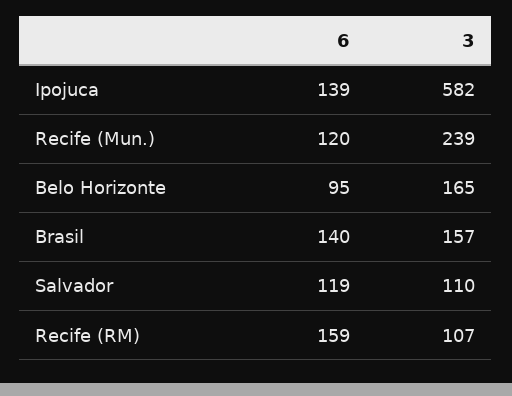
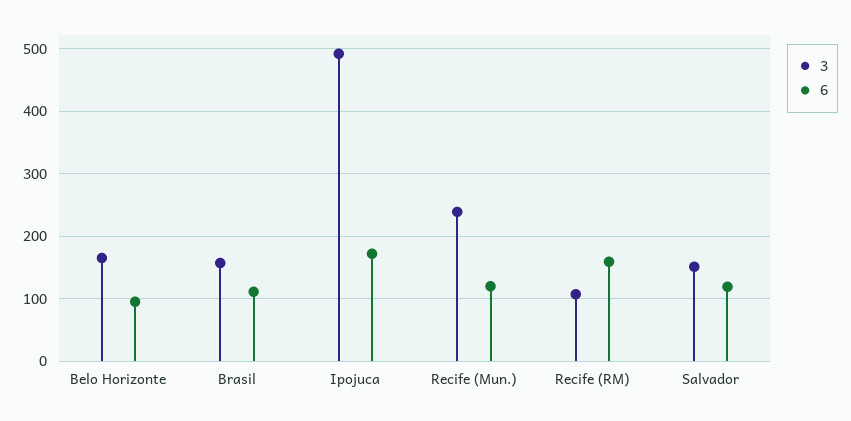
6, Ipojuca: 139 -> 170
3, Ipojuca: 582 -> 490
6, Brasil: 140 -> 110
3, Salvador: 110 -> 150

